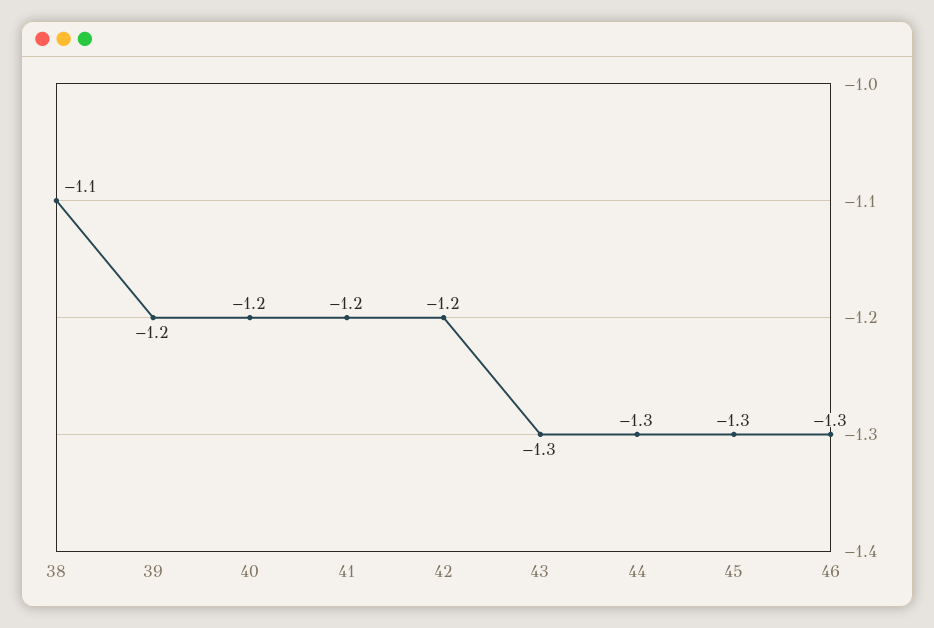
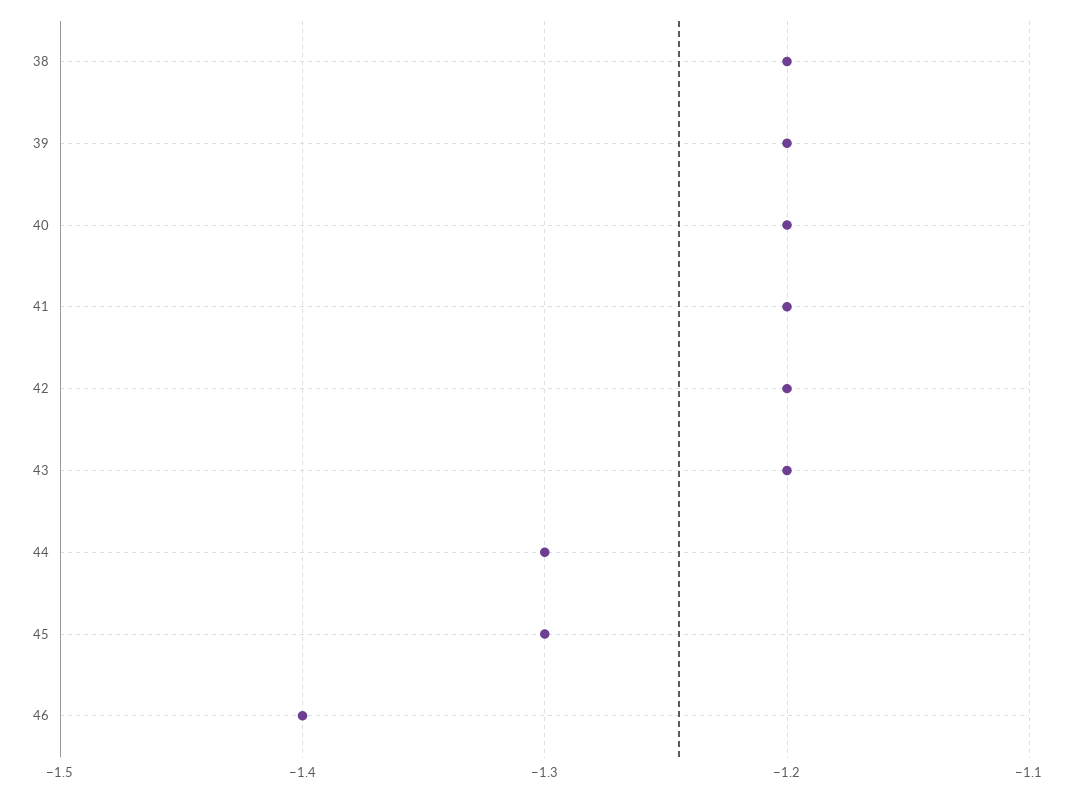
38: -1.1 -> -1.2
43: -1.3 -> -1.2
46: -1.3 -> -1.4

